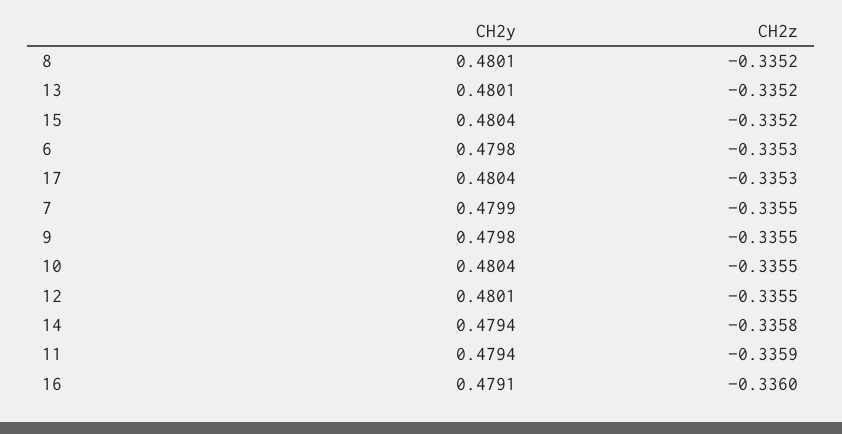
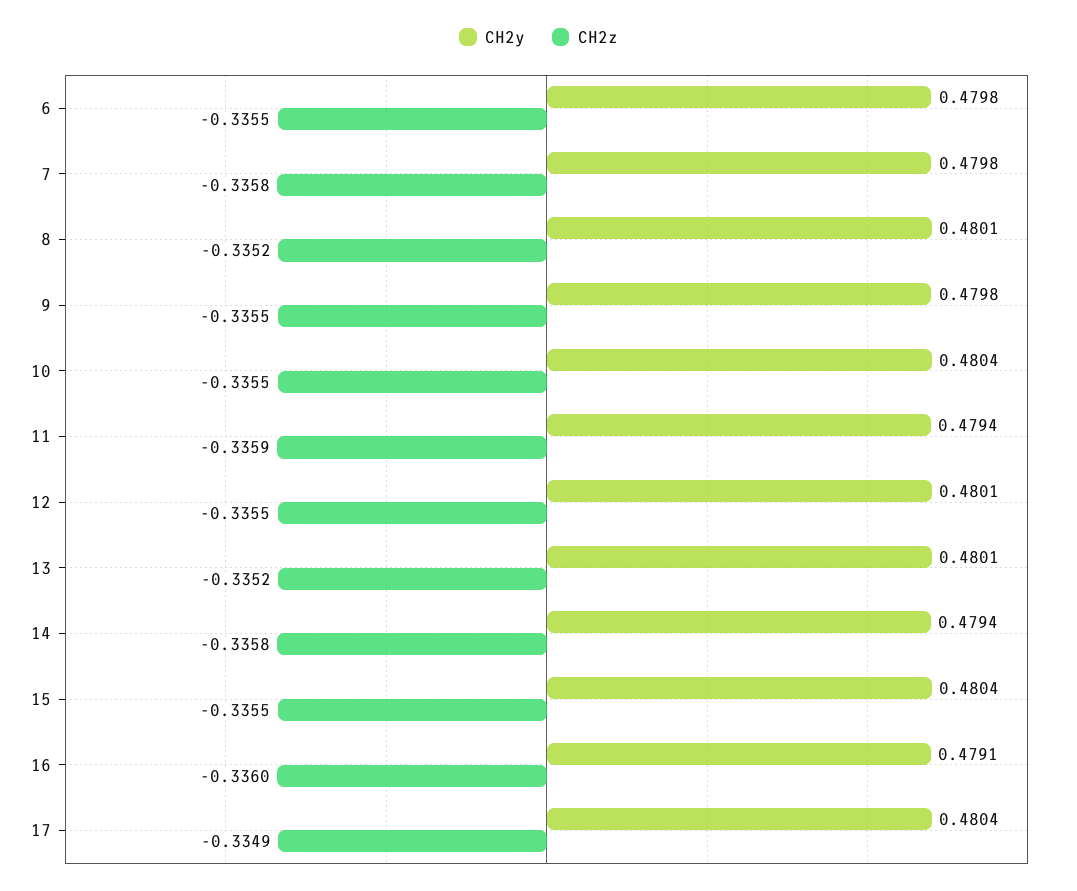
CH2z, 15: -0.3352 -> -0.3355
CH2z, 6: -0.3353 -> -0.3355
CH2z, 17: -0.3353 -> -0.3349
CH2y, 7: 0.4799 -> 0.4798
CH2z, 7: -0.3355 -> -0.3358

